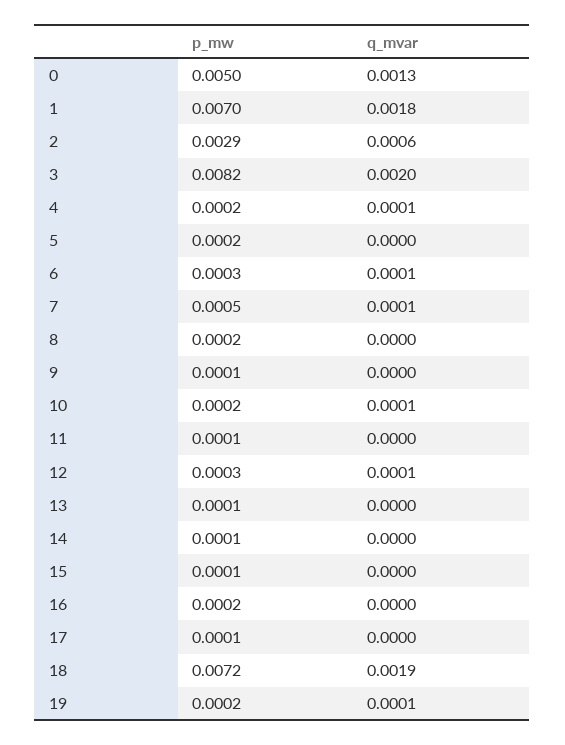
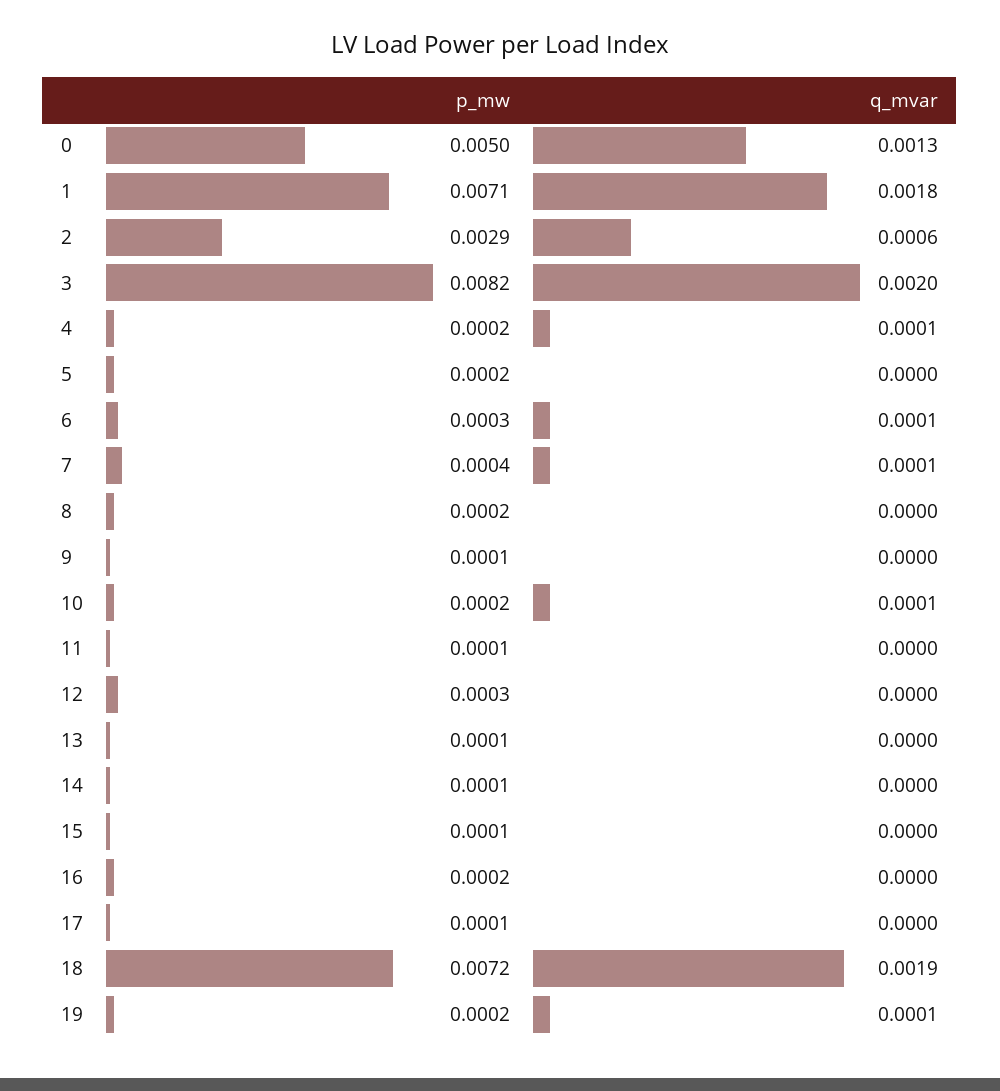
p_mw, 1: 0.007 -> 0.0071
p_mw, 7: 0.0005 -> 0.0004
q_mvar, 12: 0.0001 -> 0

